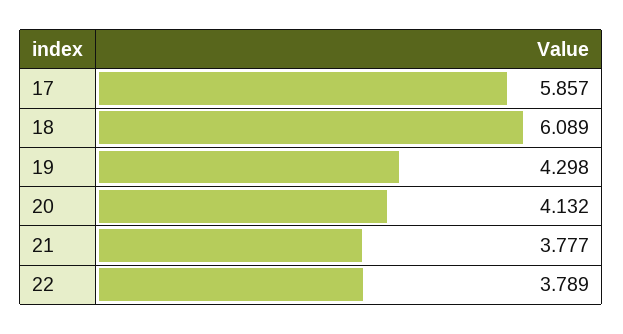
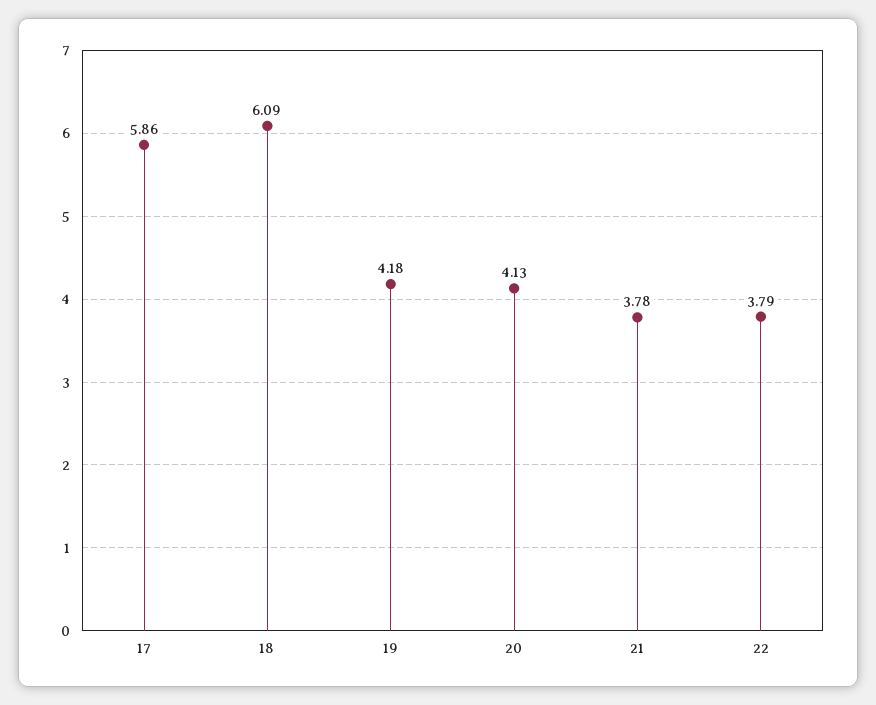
19: 4.298 -> 4.18

